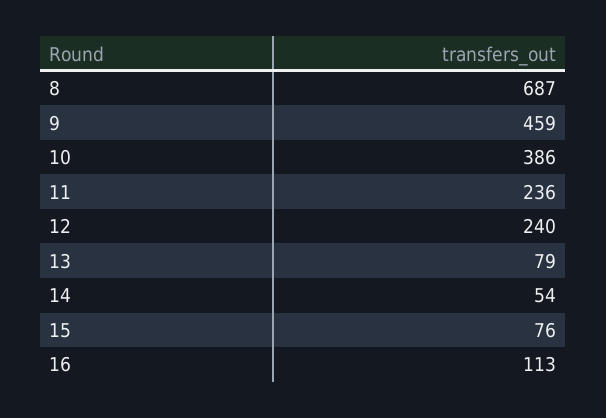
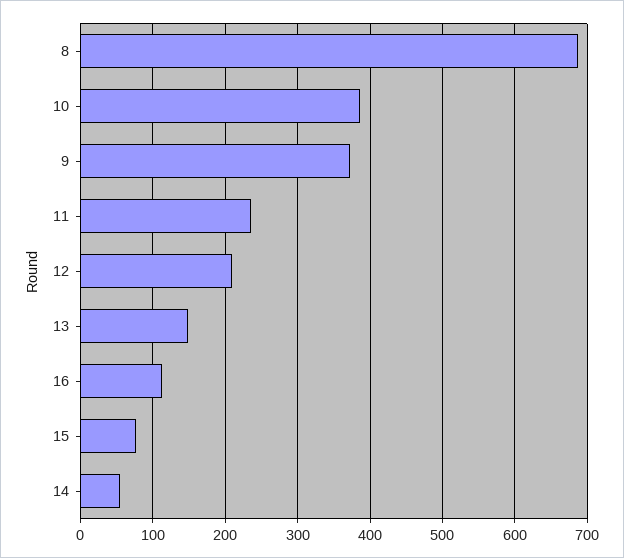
9: 459 -> 370
12: 240 -> 210
13: 79 -> 150

